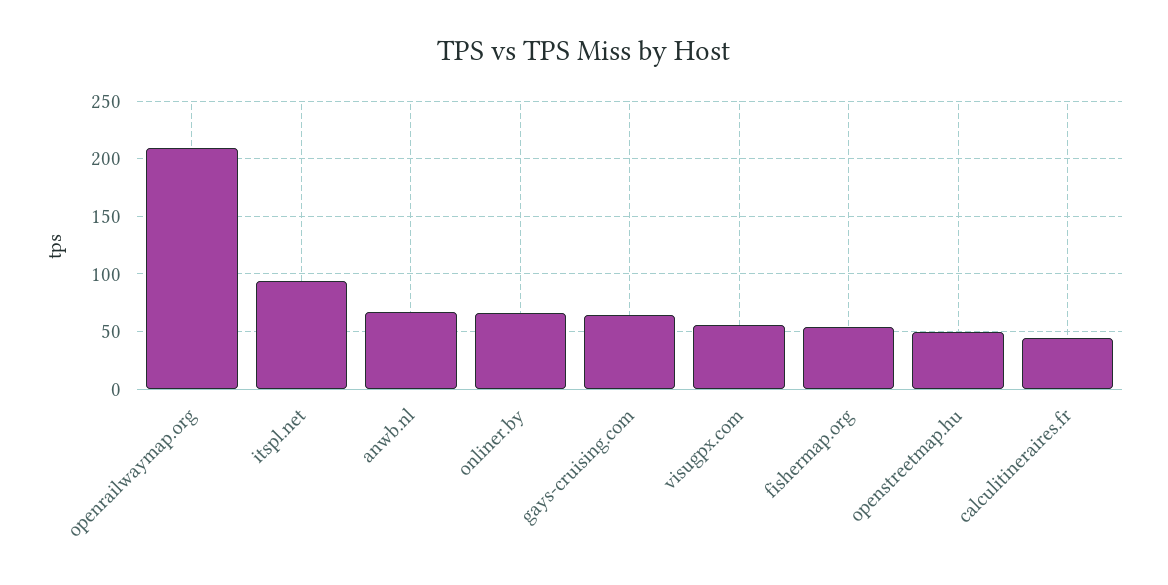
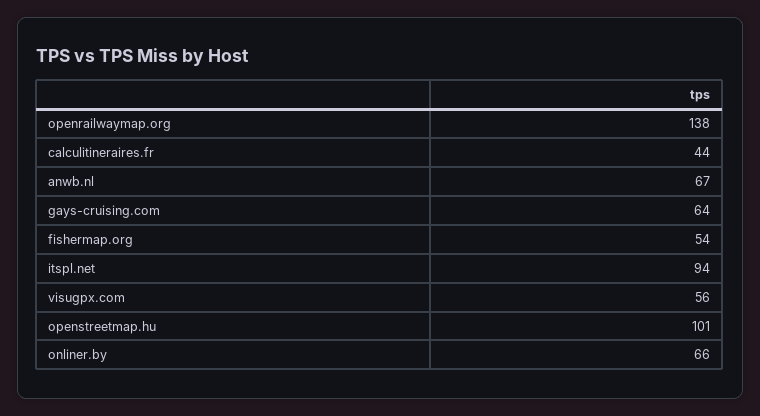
openrailwaymap.org: 210 -> 138
openstreetmap.hu: 50 -> 101

